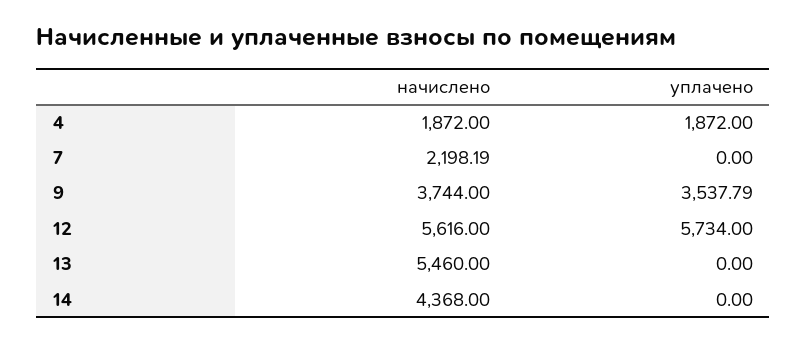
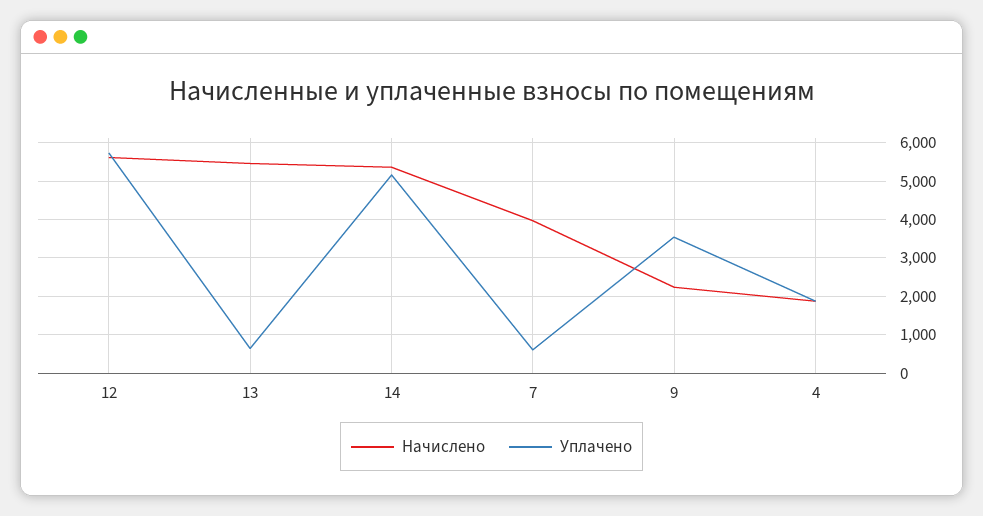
начислено, 7: 2198.19 -> 4000
уплачено, 7: 0 -> 600
начислено, 9: 3744 -> 2200
уплачено, 13: 0 -> 600
начислено, 14: 4368 -> 5400
уплачено, 14: 0 -> 5200

